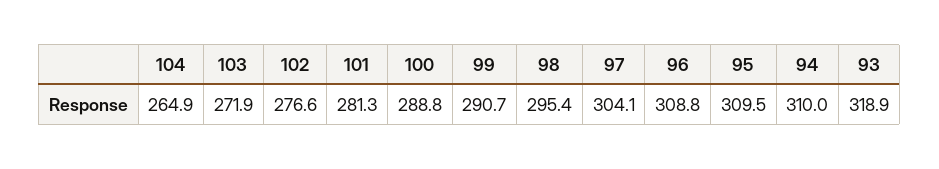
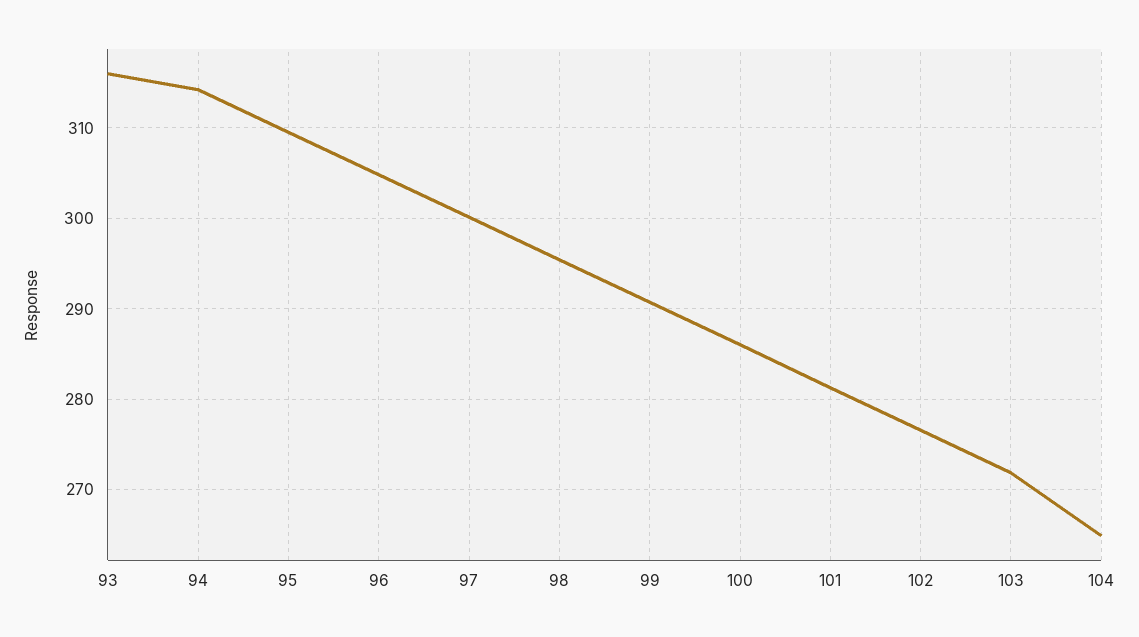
100: 288.8 -> 286
97: 304.1 -> 300
96: 308.8 -> 305
94: 310 -> 314
93: 318.9 -> 316

